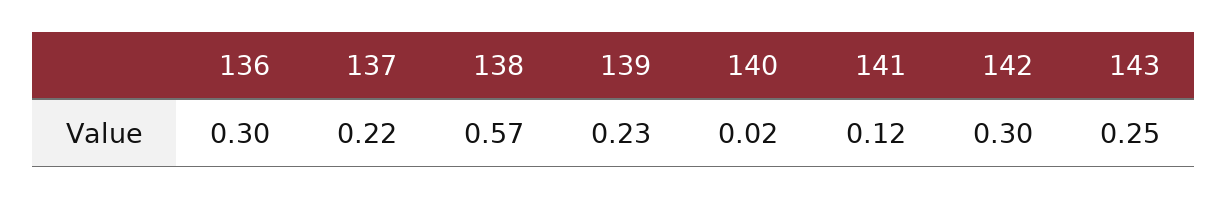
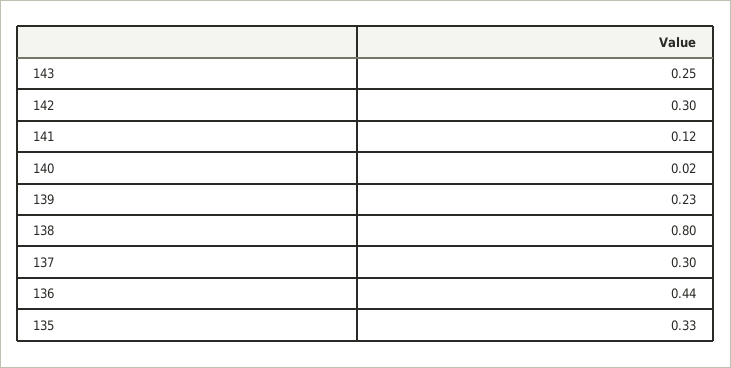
136: 0.3 -> 0.44
137: 0.22 -> 0.3
138: 0.57 -> 0.8
135: none -> 0.33

